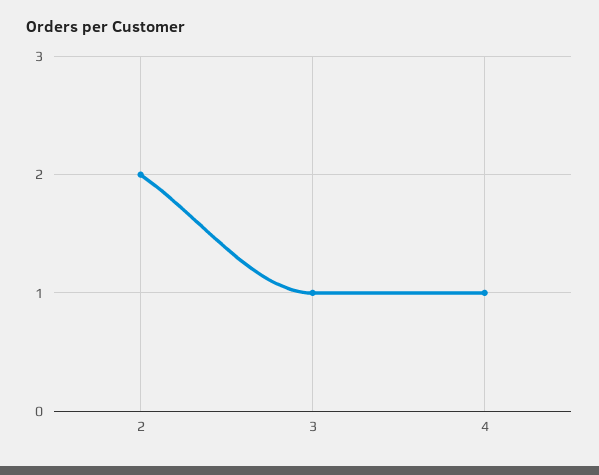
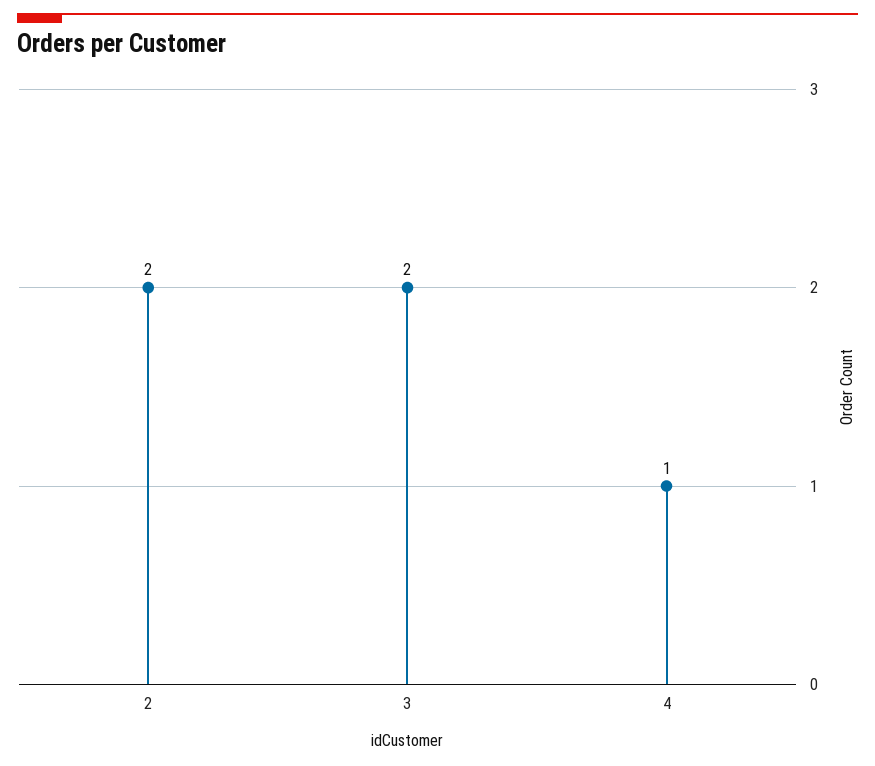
3: 1 -> 2

